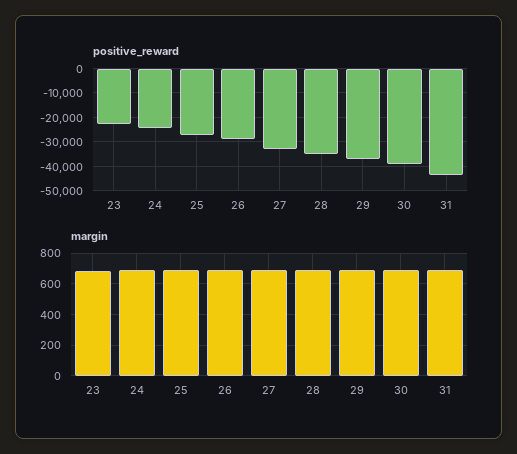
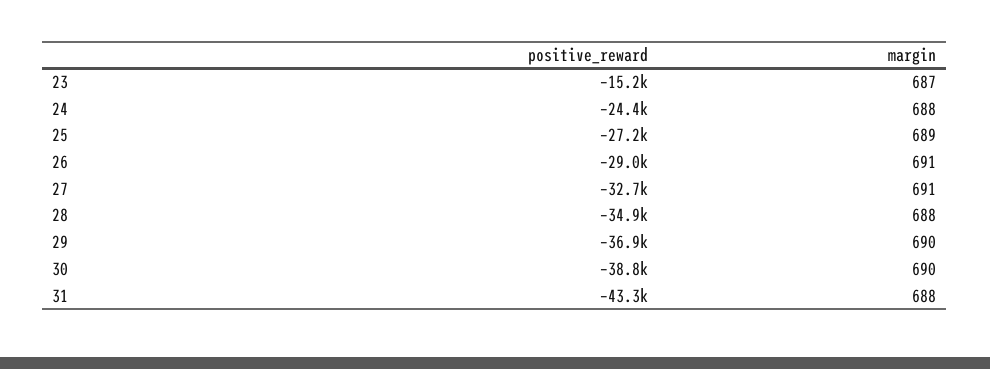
positive_reward, 23: -22500 -> -15200

